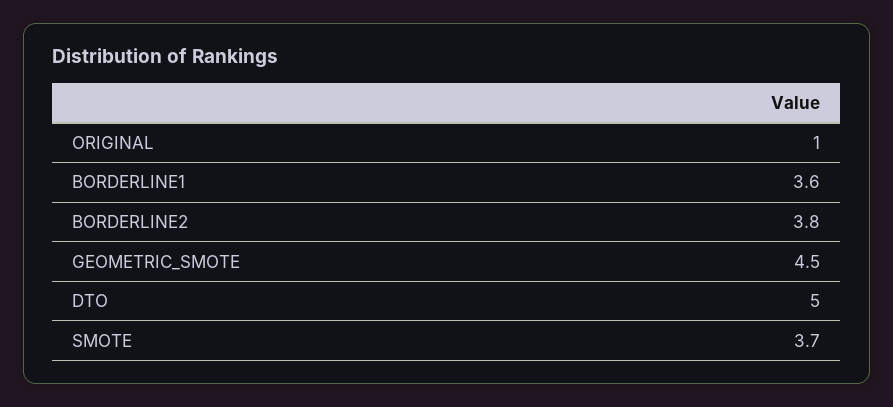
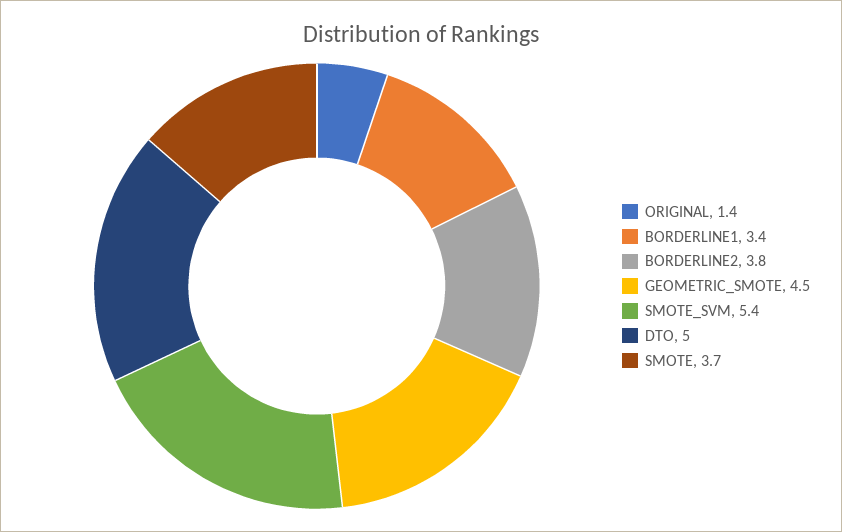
ORIGINAL: 1 -> 1.4
BORDERLINE1: 3.6 -> 3.4
SMOTE_SVM: none -> 5.4

